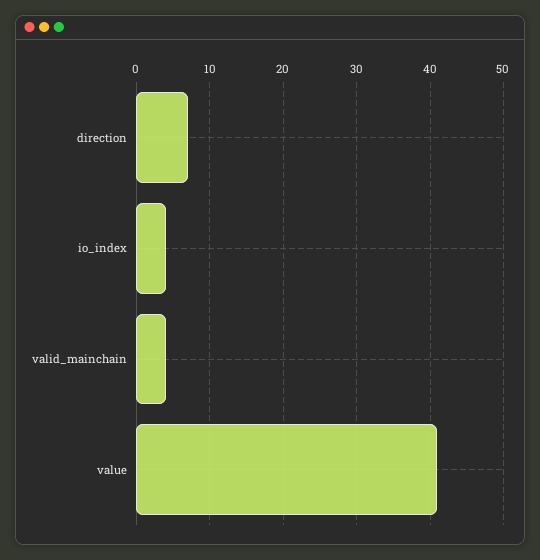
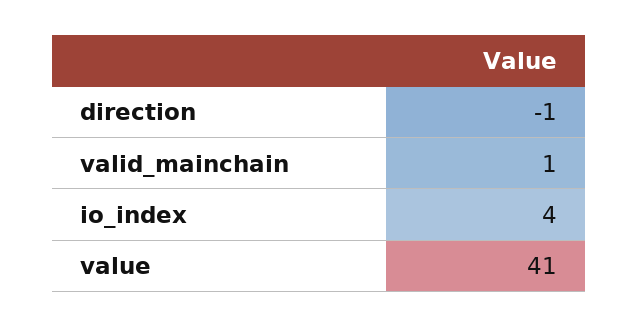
direction: 7 -> -1
valid_mainchain: 4 -> 1

